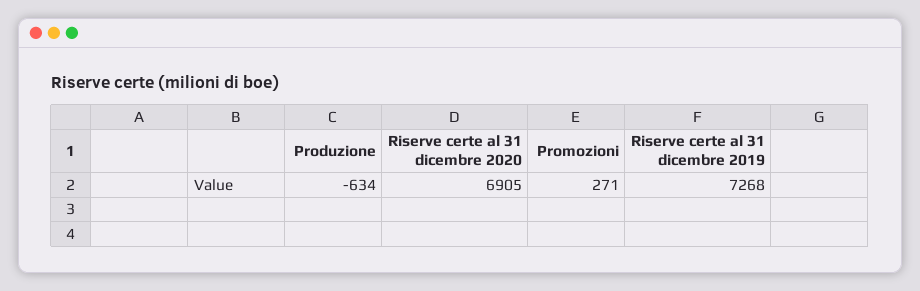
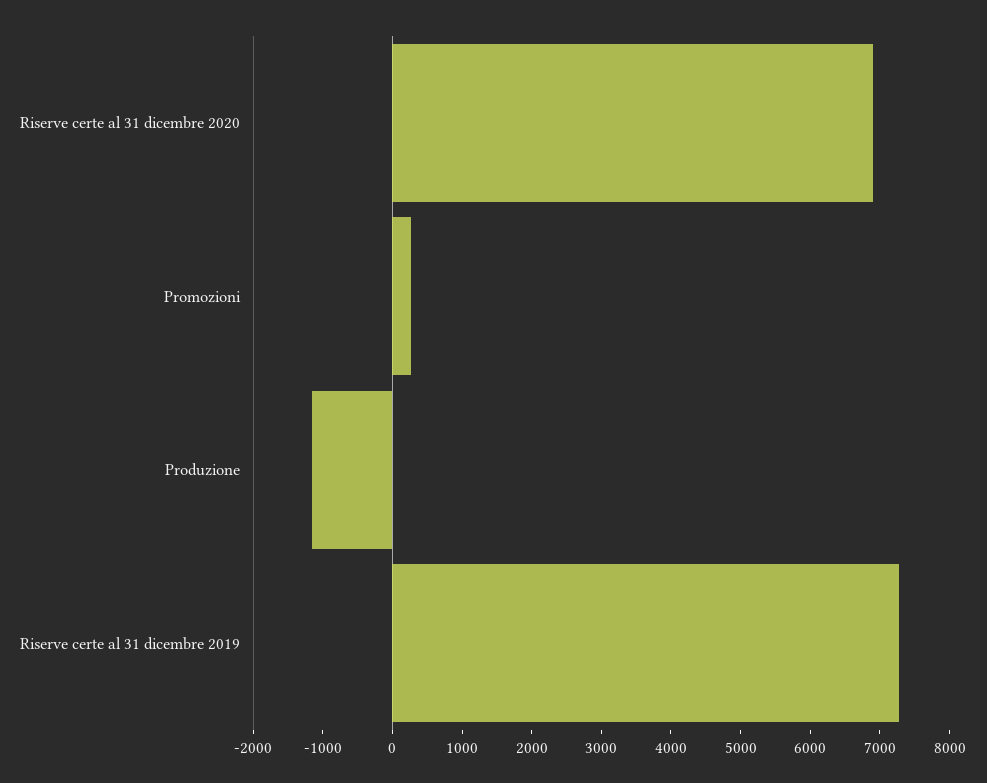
Produzione: -634 -> -1200

